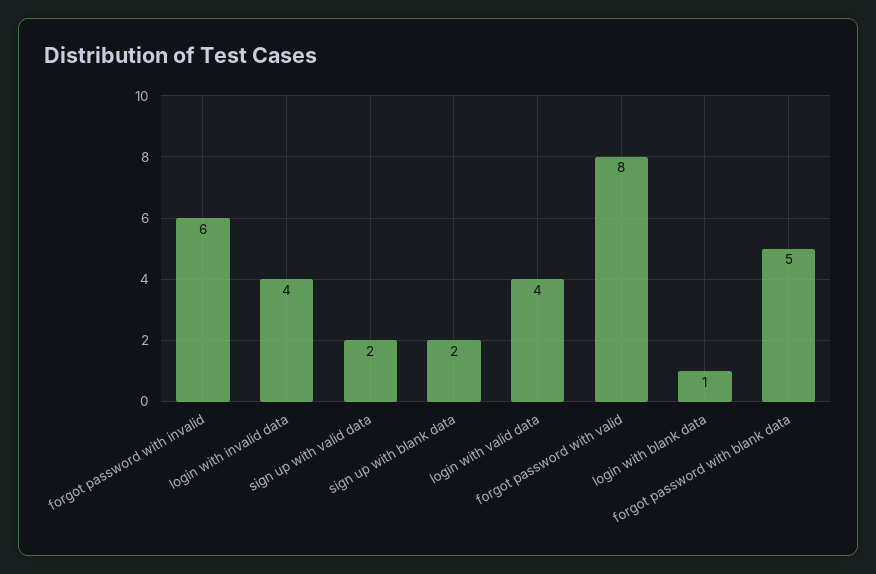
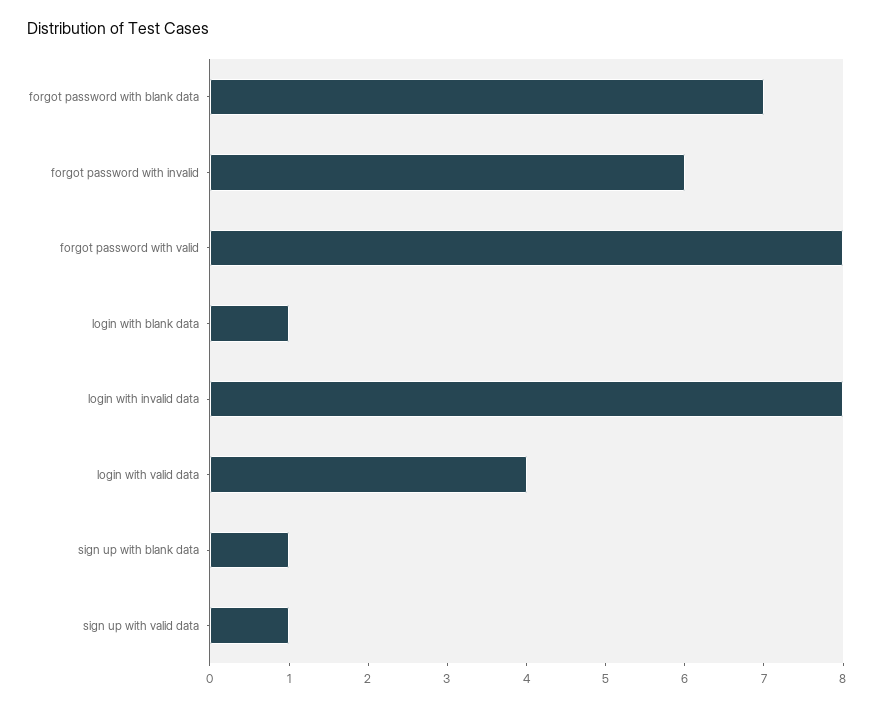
login with invalid data: 4 -> 8
sign up with valid data: 2 -> 1
sign up with blank data: 2 -> 1
forgot password with blank data: 5 -> 7

